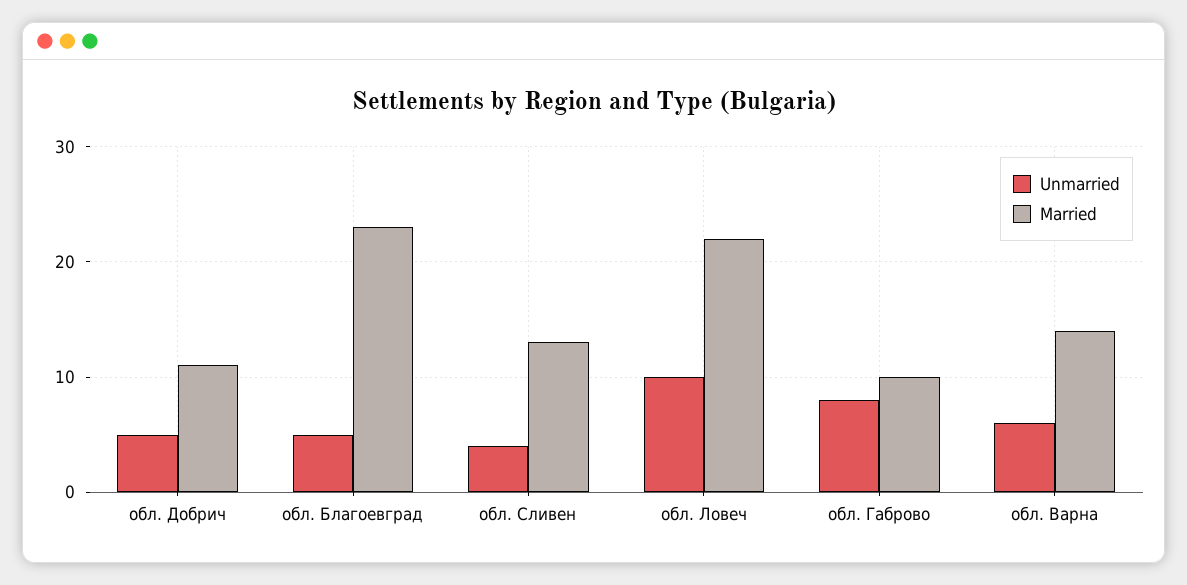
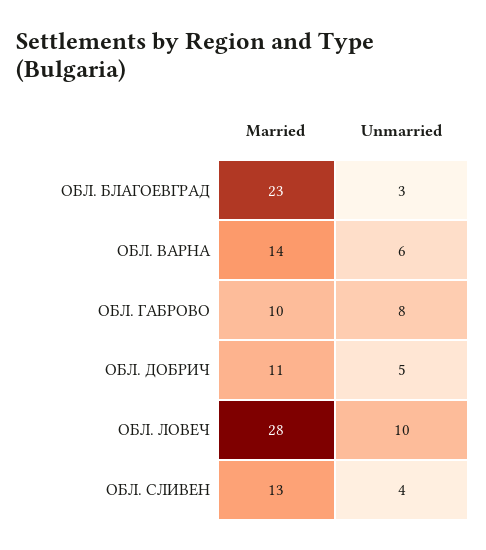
Unmarried, обл. Благоевград: 5 -> 3
Married, обл. Ловеч: 22 -> 28

